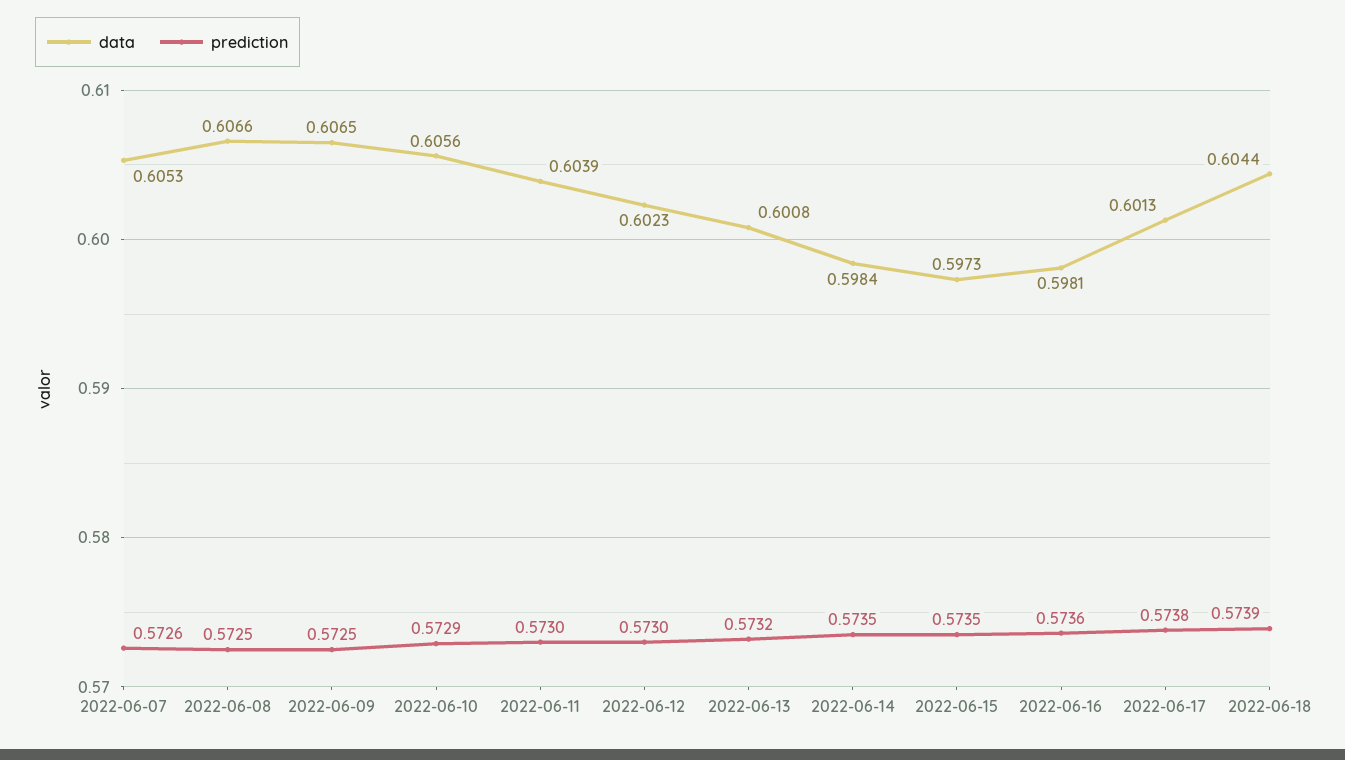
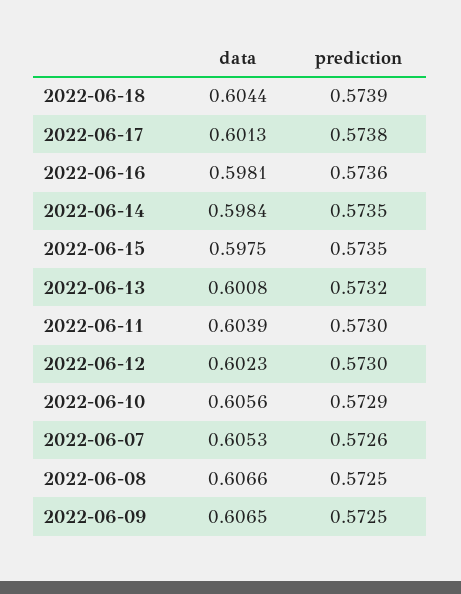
data, 2022-06-15: 0.5973 -> 0.5975

